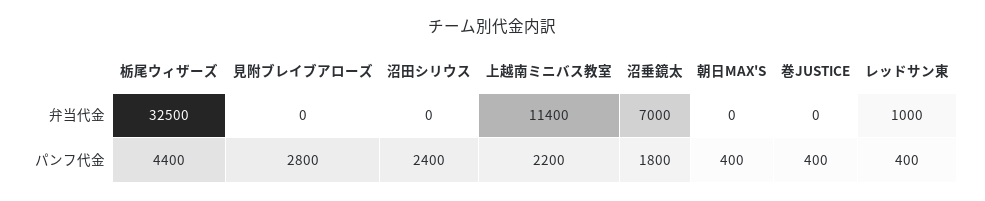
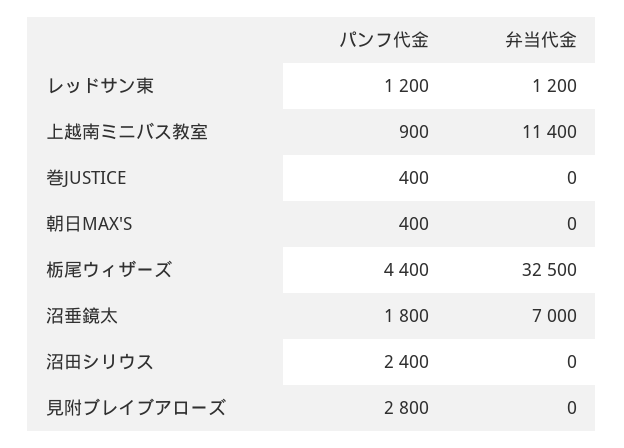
レッドサン東, 弁当代金: 1000 -> 1200
上越南ミニバス教室, パンフ代金: 2200 -> 900
レッドサン東, パンフ代金: 400 -> 1200

